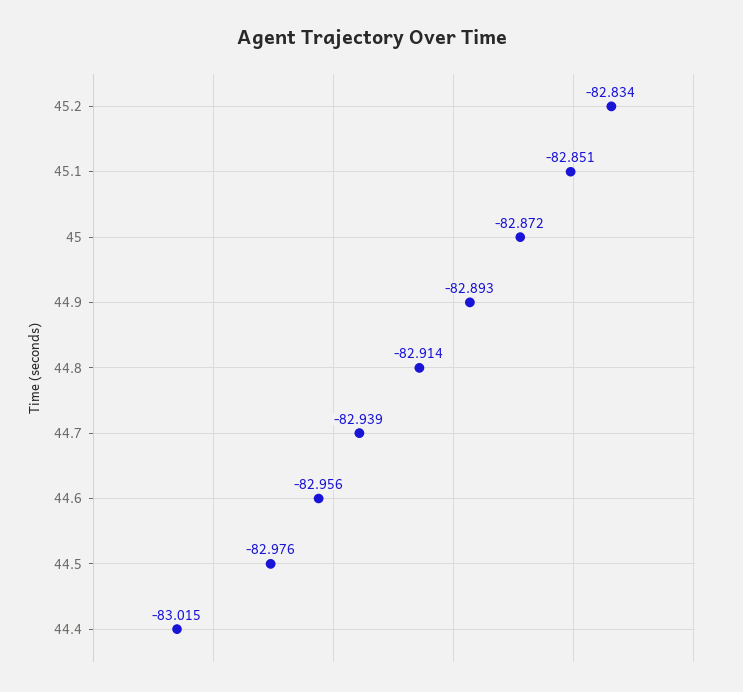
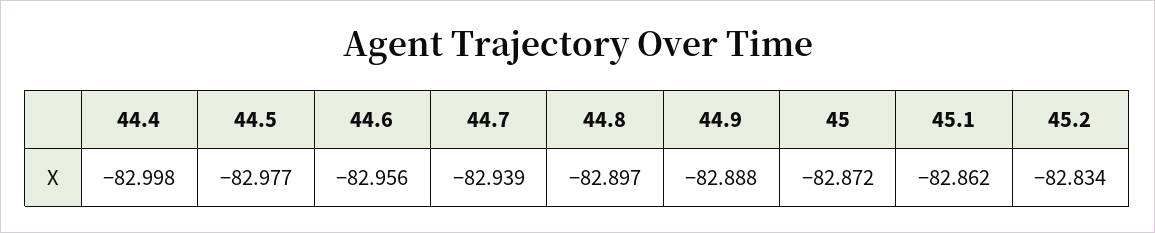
45.1: -82.851 -> -82.862
44.9: -82.893 -> -82.888
44.8: -82.914 -> -82.897
44.5: -82.976 -> -82.977
44.4: -83.015 -> -82.998

